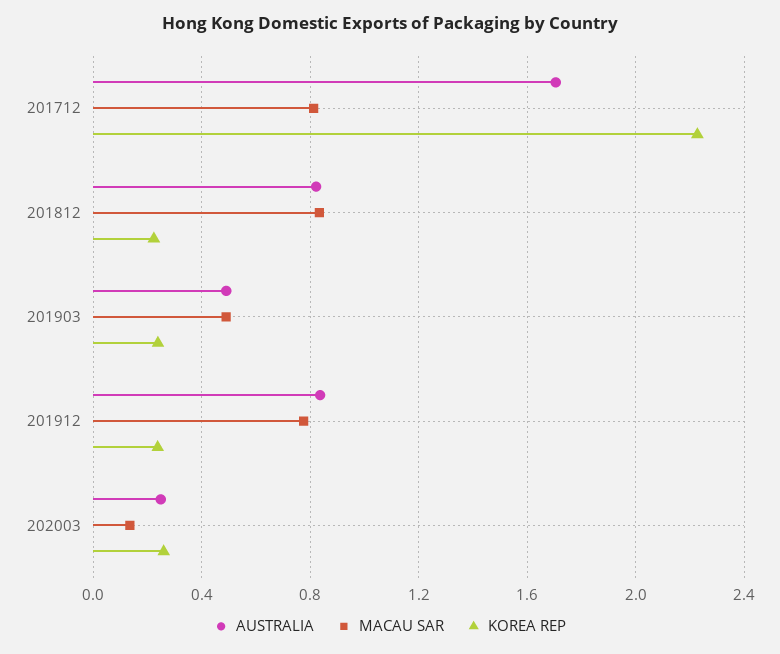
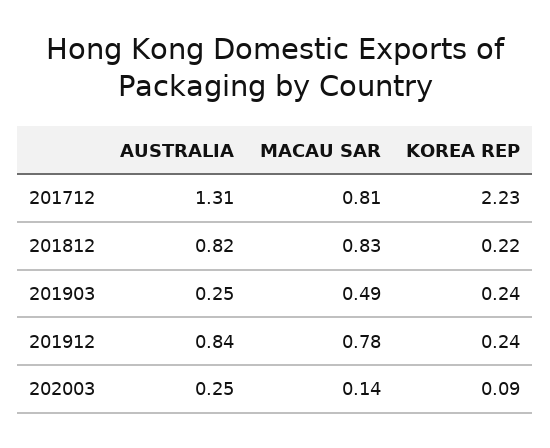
AUSTRALIA, 201712: 1.7 -> 1.31
AUSTRALIA, 201903: 0.5 -> 0.25
KOREA REP, 202003: 0.25 -> 0.09

